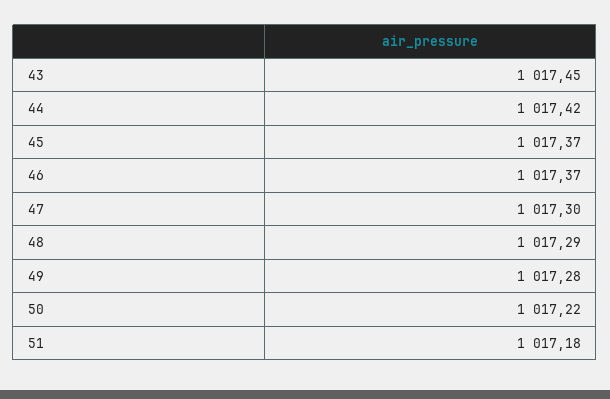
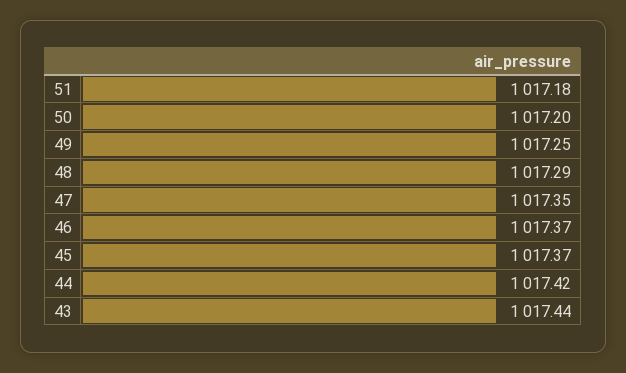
43: 1017.45 -> 1017.44
47: 1017.3 -> 1017.35
49: 1017.28 -> 1017.25
50: 1017.22 -> 1017.2

